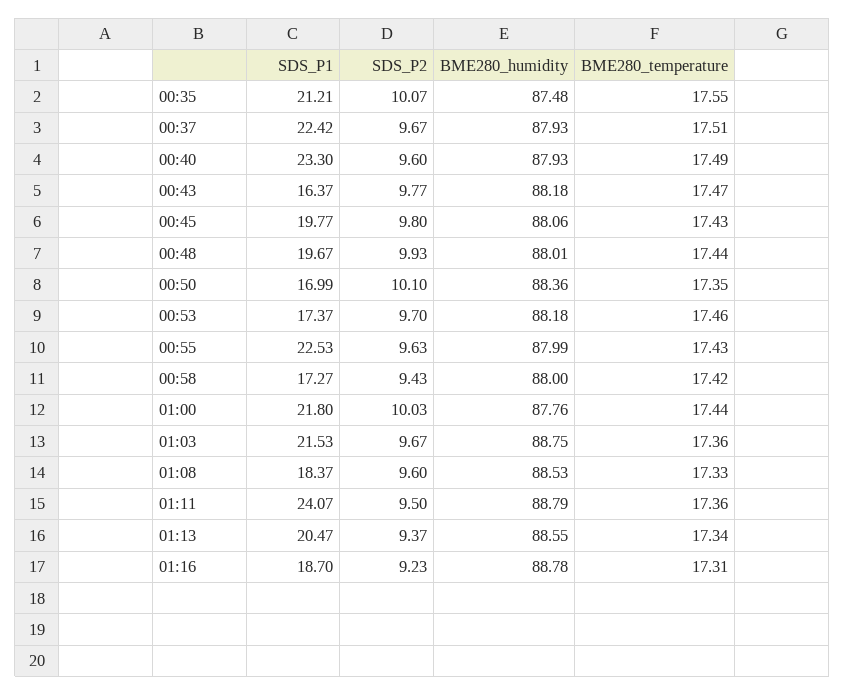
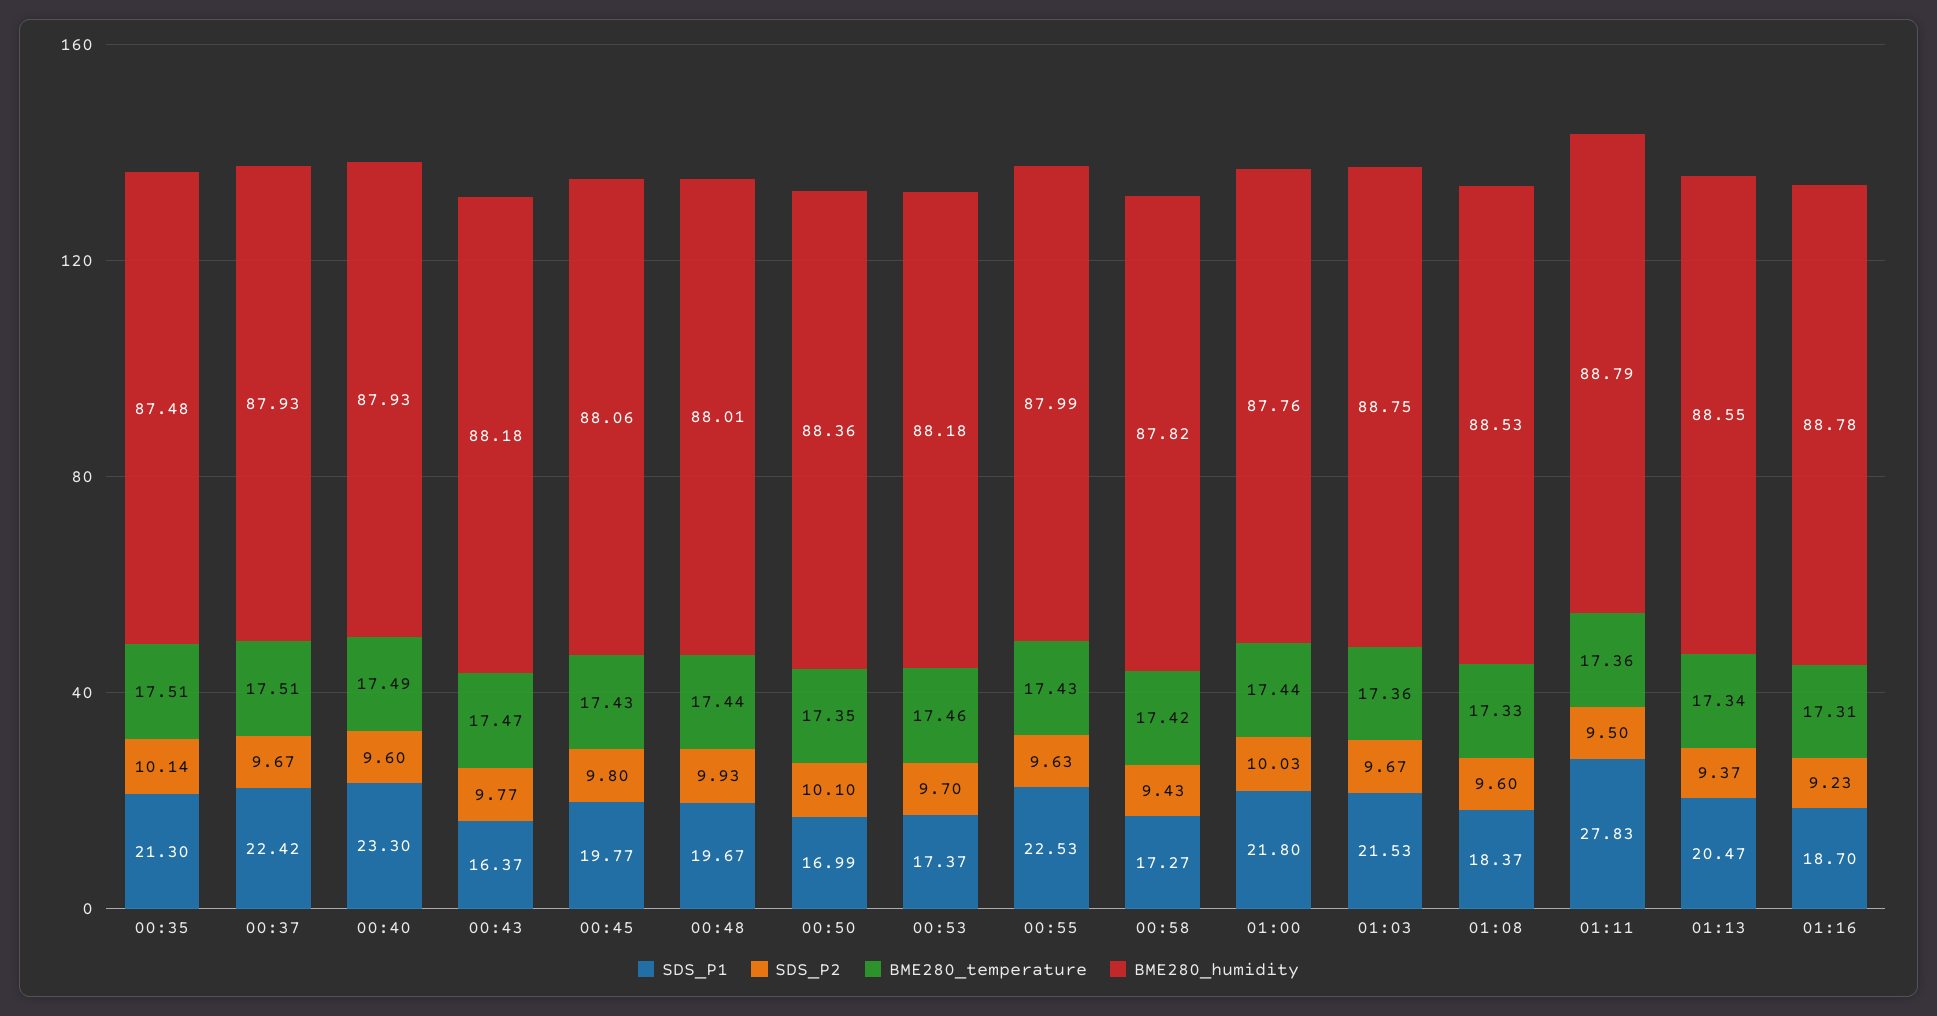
SDS_P1, 00:35: 21.21 -> 21.3
SDS_P2, 00:35: 10.07 -> 10.14
BME280_temperature, 00:35: 17.55 -> 17.51
BME280_humidity, 00:58: 88 -> 87.82
SDS_P1, 01:11: 24.07 -> 27.83

